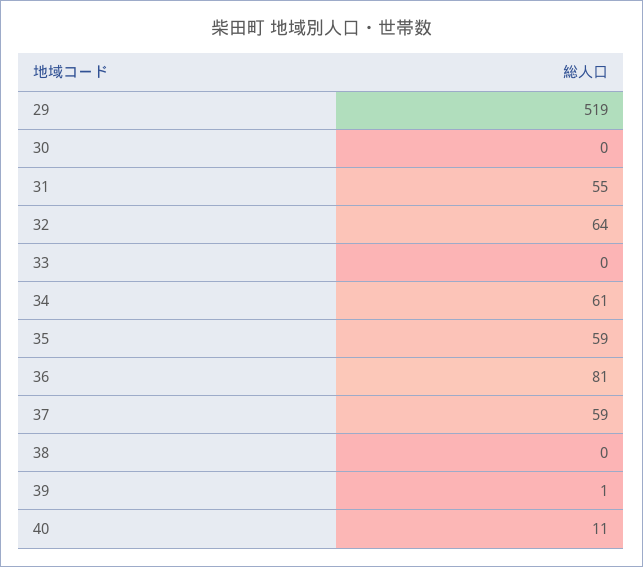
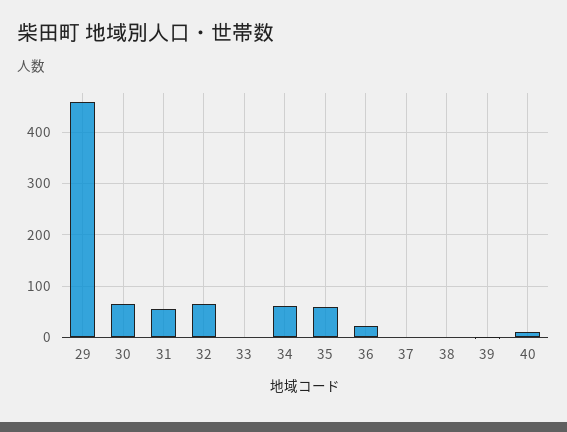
29: 519 -> 460
30: 0 -> 60
36: 81 -> 20
37: 59 -> 0

